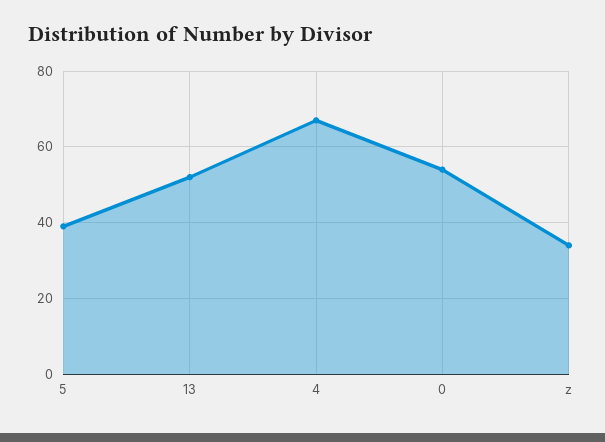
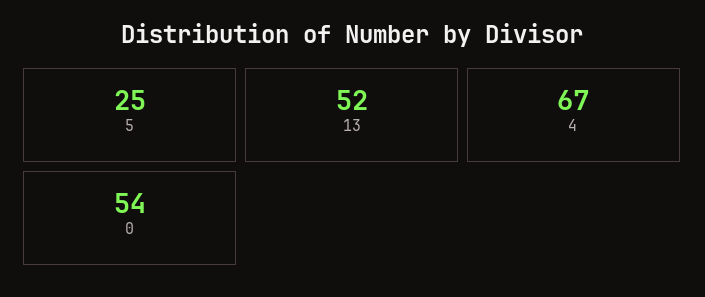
5: 40 -> 25
z: 35 -> none

